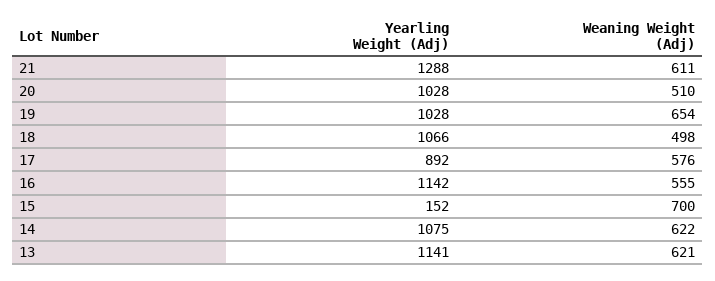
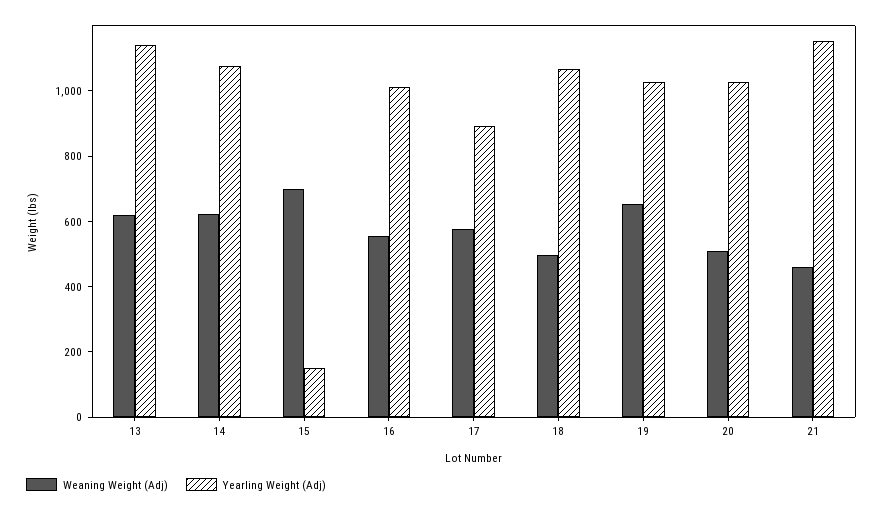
Yearling Weight (Adj), 21: 1288 -> 1150
Weaning Weight (Adj), 21: 611 -> 450
Yearling Weight (Adj), 16: 1142 -> 1000

